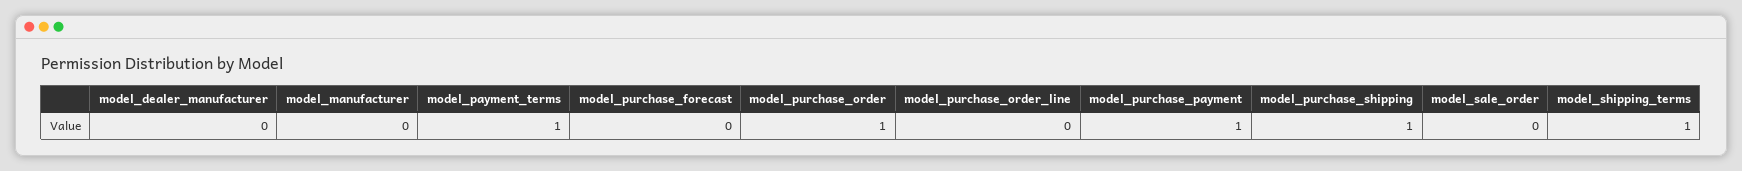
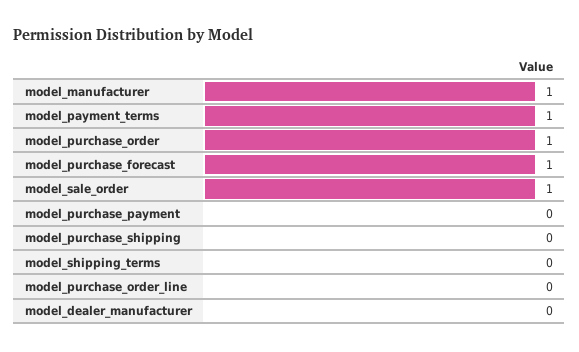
model_manufacturer: 0 -> 1
model_purchase_forecast: 0 -> 1
model_purchase_payment: 1 -> 0
model_purchase_shipping: 1 -> 0
model_sale_order: 0 -> 1
model_shipping_terms: 1 -> 0

